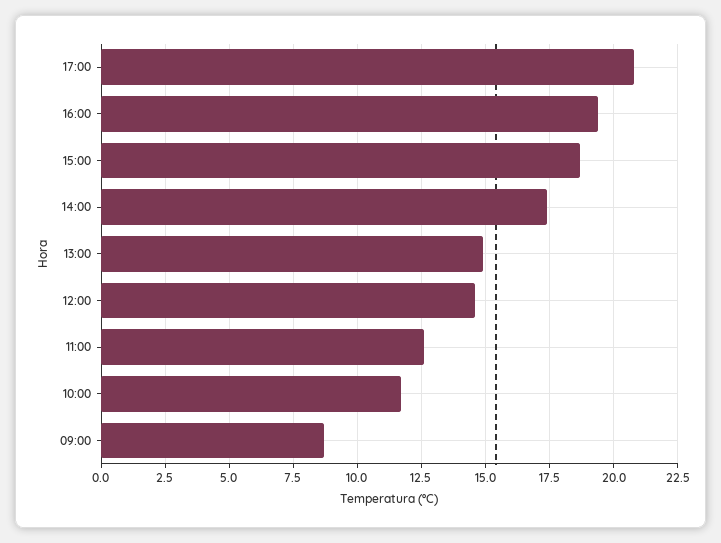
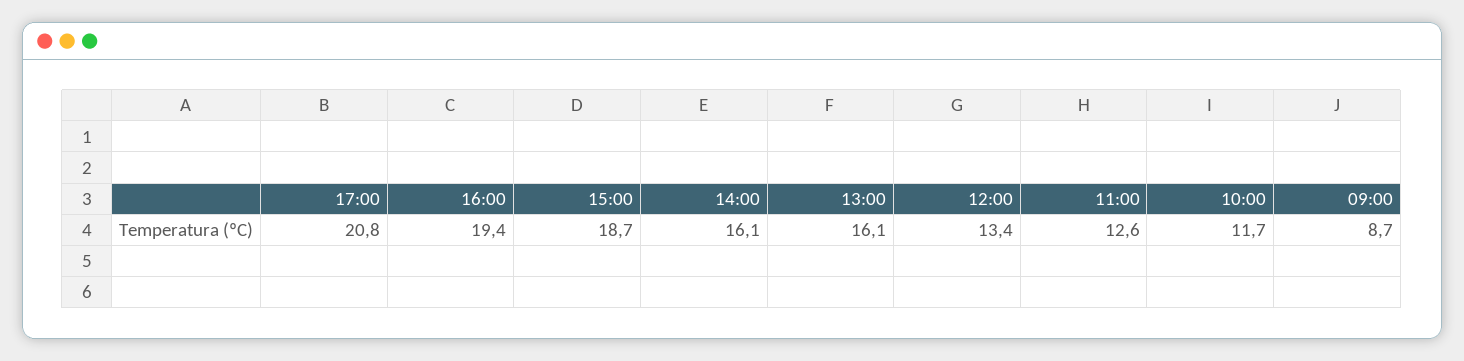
14:00: 17.5 -> 16.1
13:00: 15 -> 16.1
12:00: 14.5 -> 13.4

